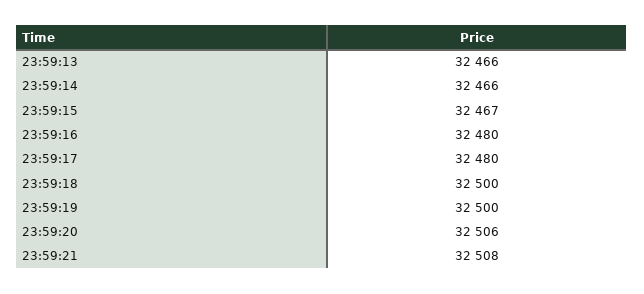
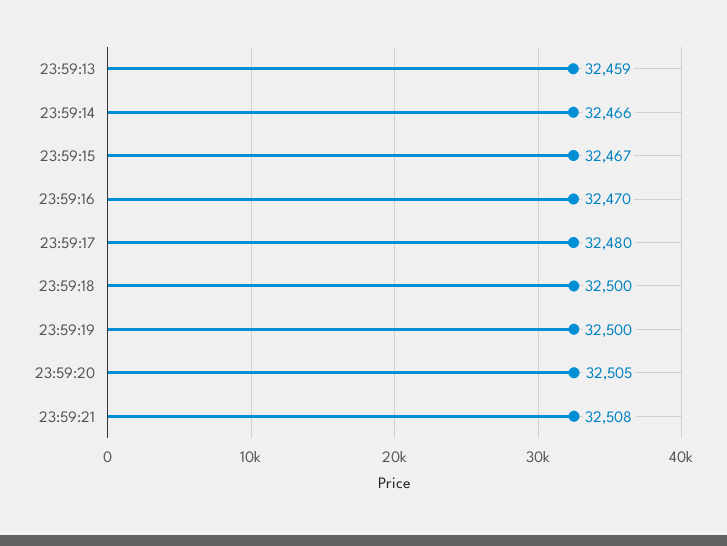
23:59:13: 32466 -> 32459
23:59:16: 32480 -> 32470
23:59:20: 32506 -> 32505

